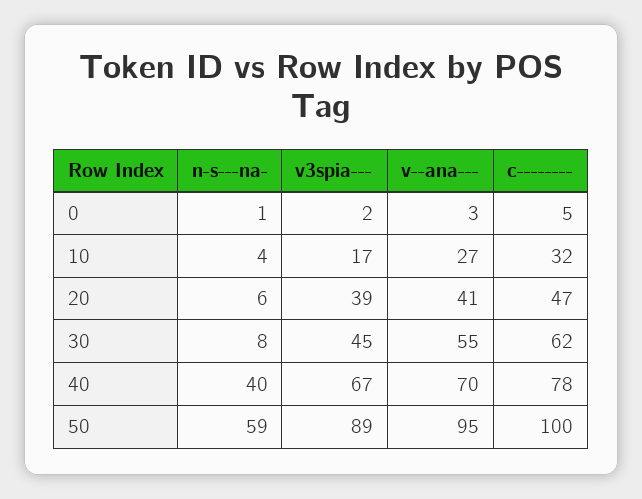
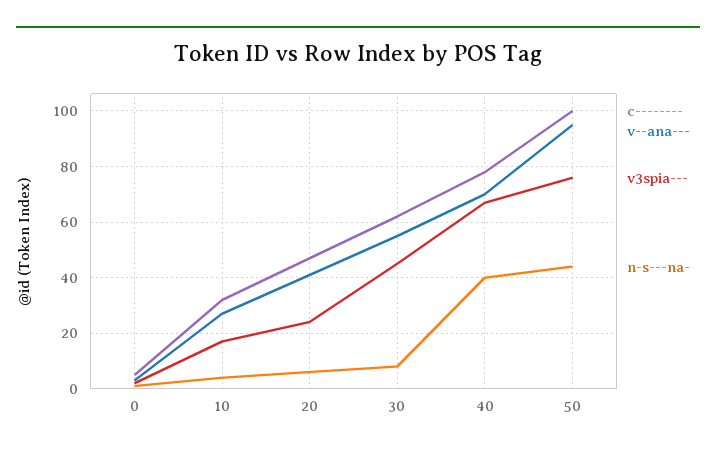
v3spia---, 20: 39 -> 25
n-s---na-, 50: 59 -> 45
v3spia---, 50: 89 -> 75

